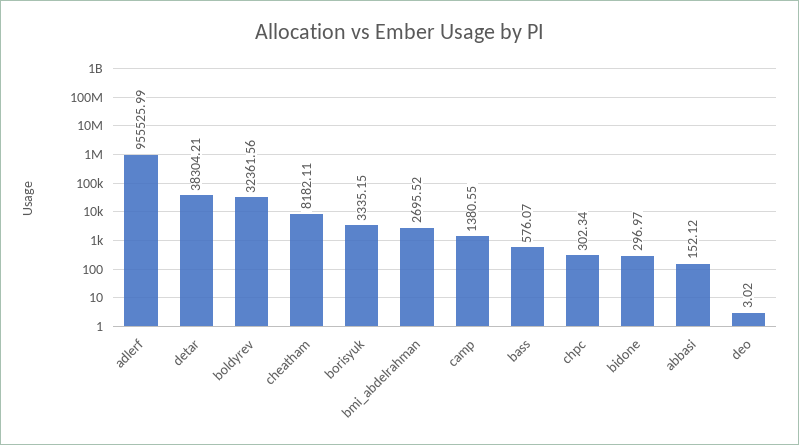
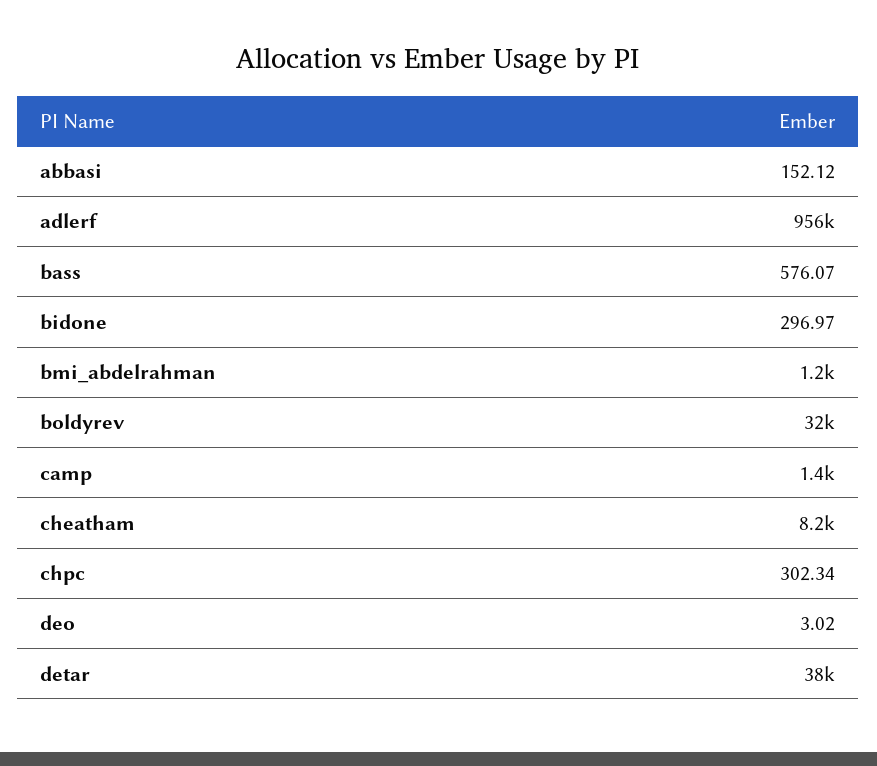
borisyuk: 3335.15 -> none
bmi_abdelrahman: 2695.52 -> 1200

